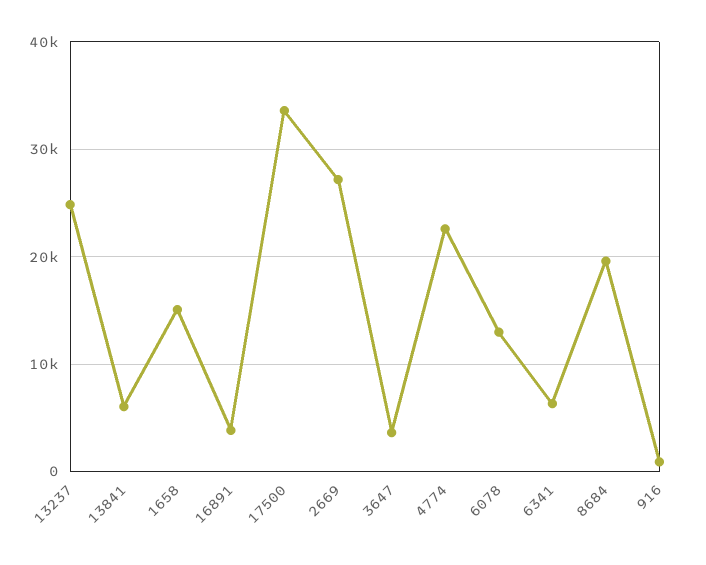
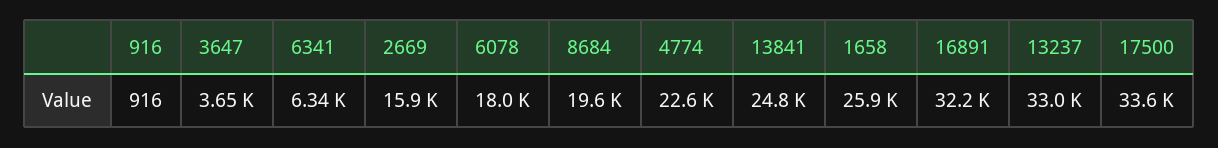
13237: 25000 -> 33000
13841: 6000 -> 24800
1658: 15000 -> 25900
16891: 4000 -> 32200
2669: 27000 -> 15900
6078: 13000 -> 18000

